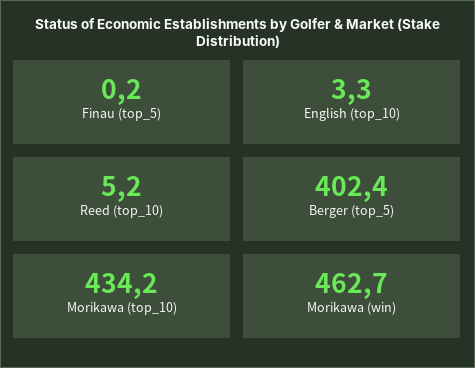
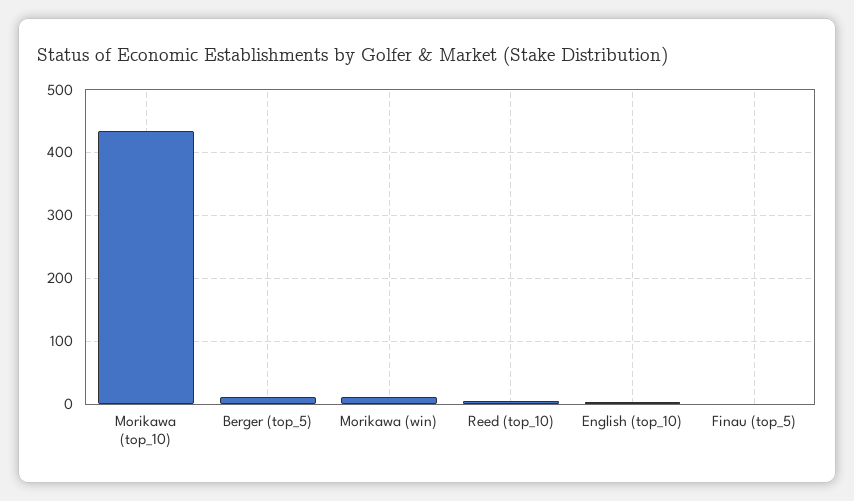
Berger (top_5): 402.4 -> 10
Morikawa (win): 462.7 -> 10

